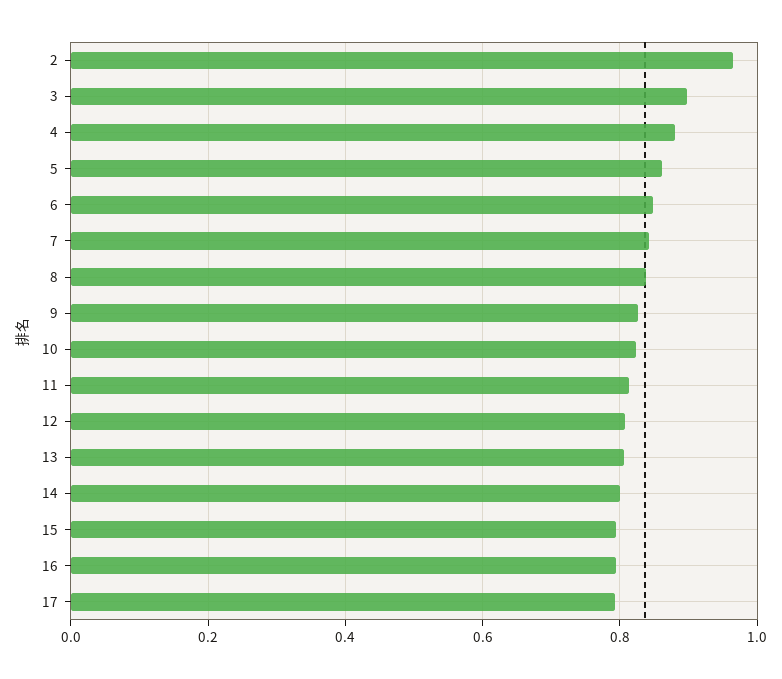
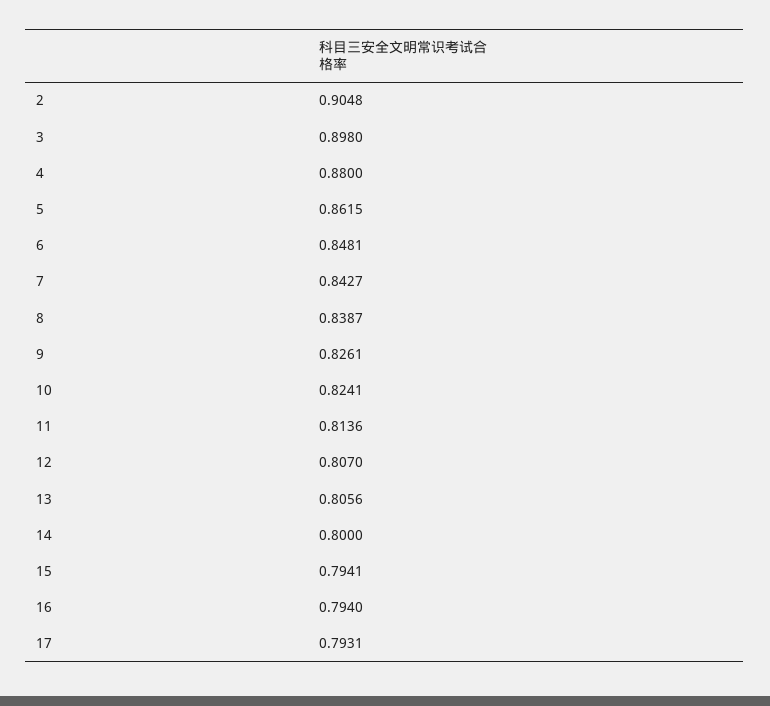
2: 0.96 -> 0.9048

